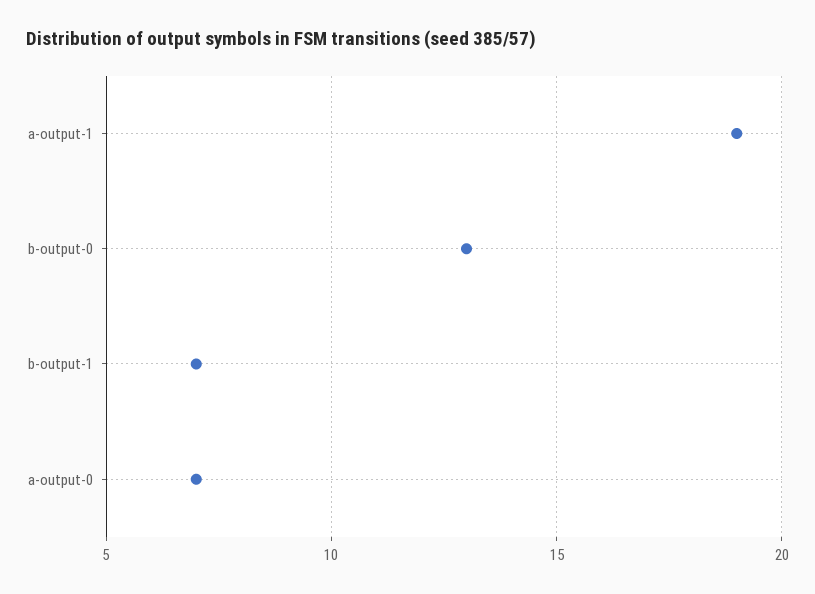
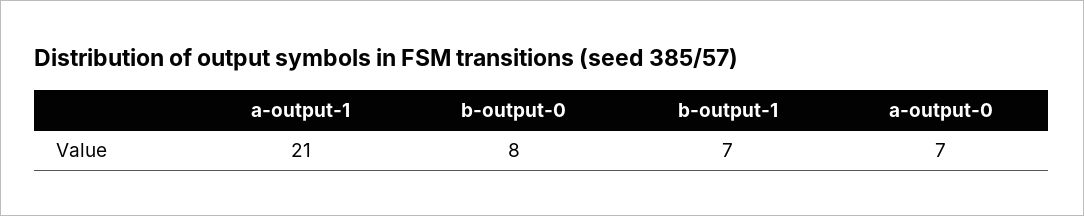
a-output-1: 19 -> 21
b-output-0: 13 -> 8

